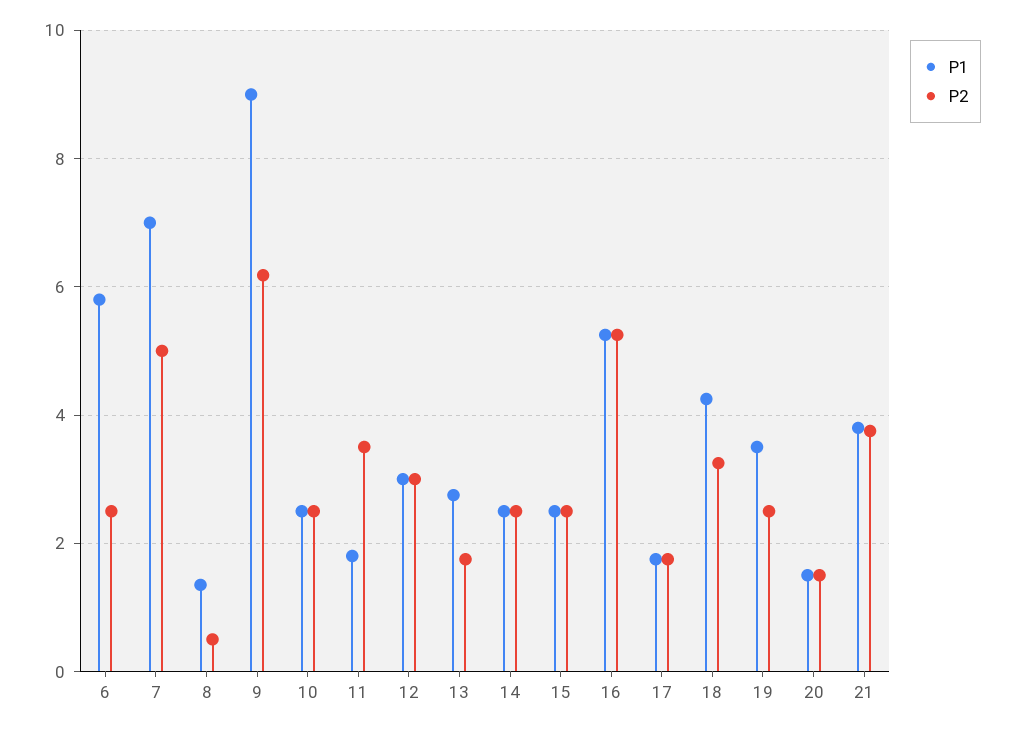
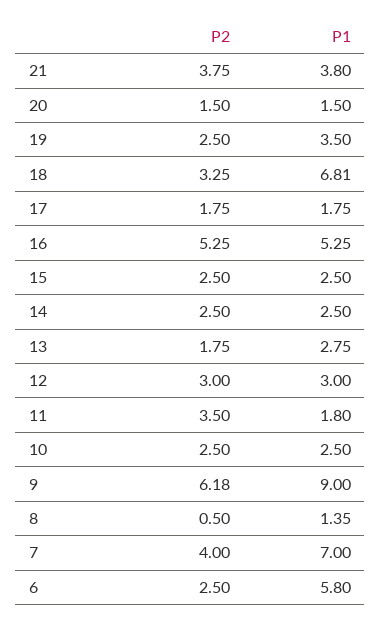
P2, 7: 5 -> 4
P1, 18: 4.2 -> 6.81

